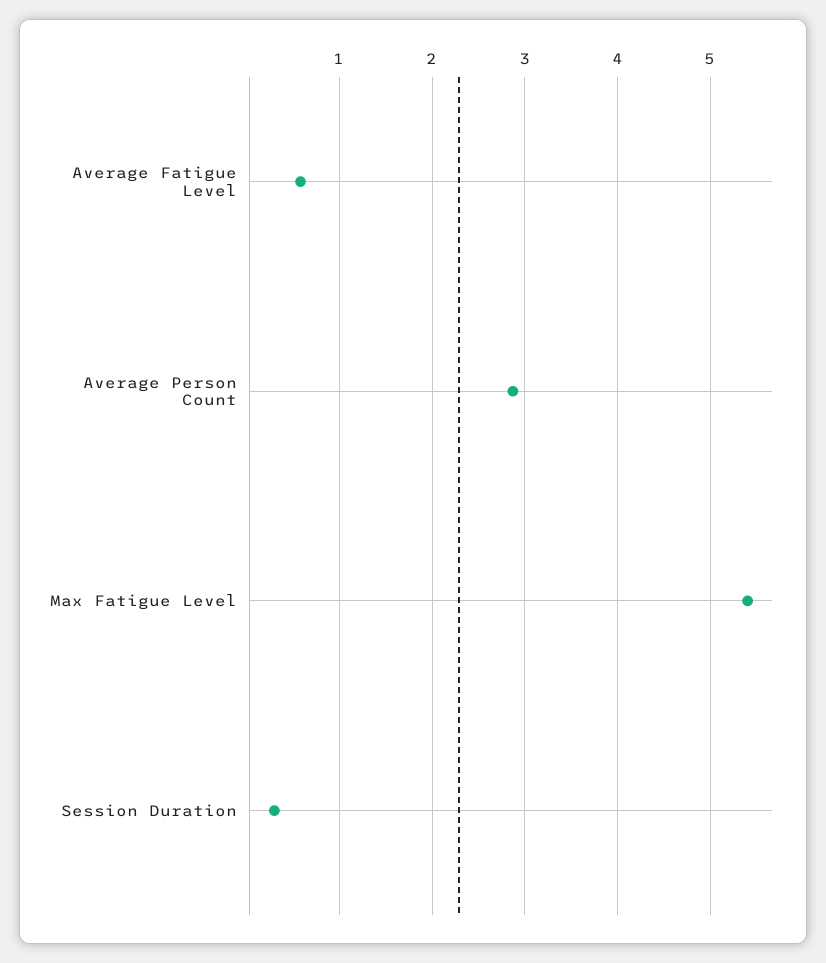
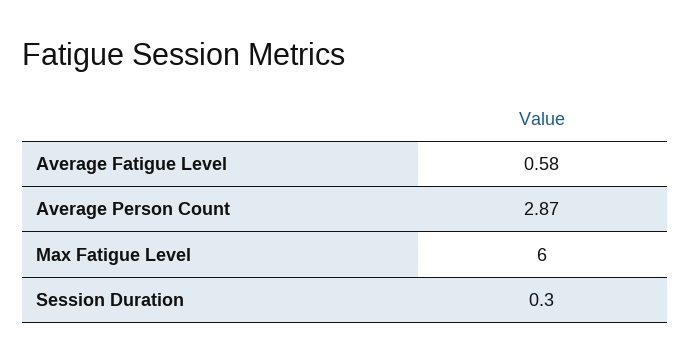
Max Fatigue Level: 5.4 -> 6

